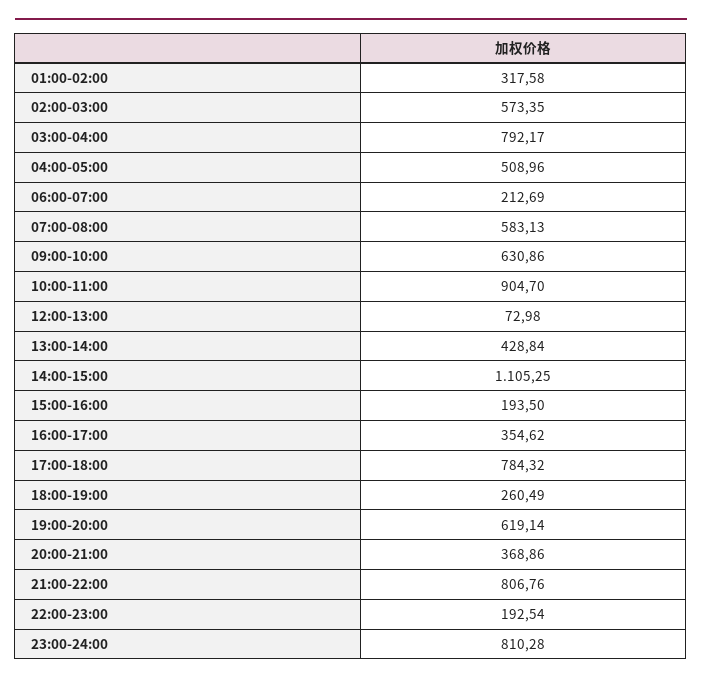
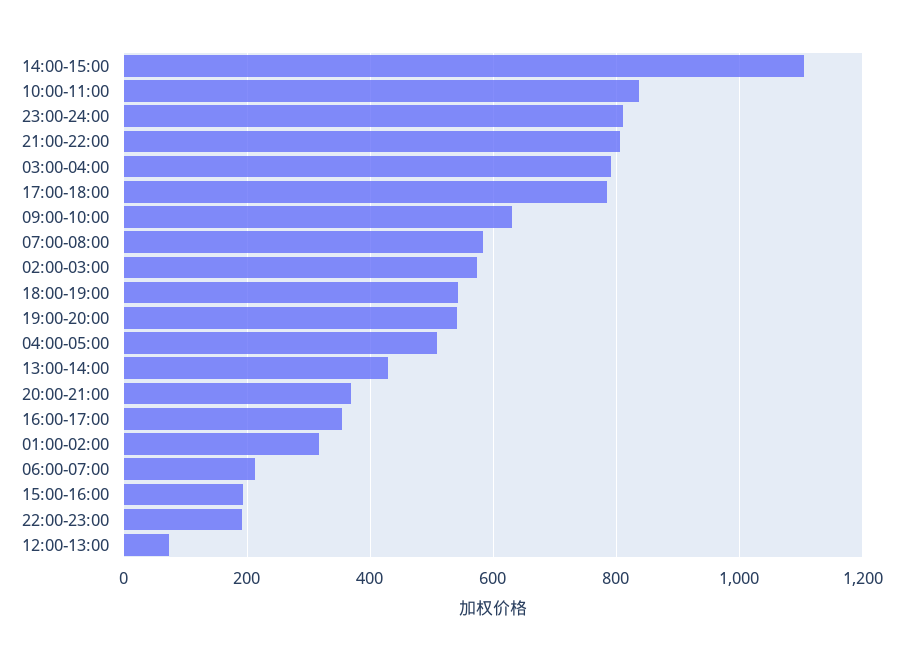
10:00-11:00: 904.7 -> 840
18:00-19:00: 260.49 -> 540
19:00-20:00: 619.14 -> 540

